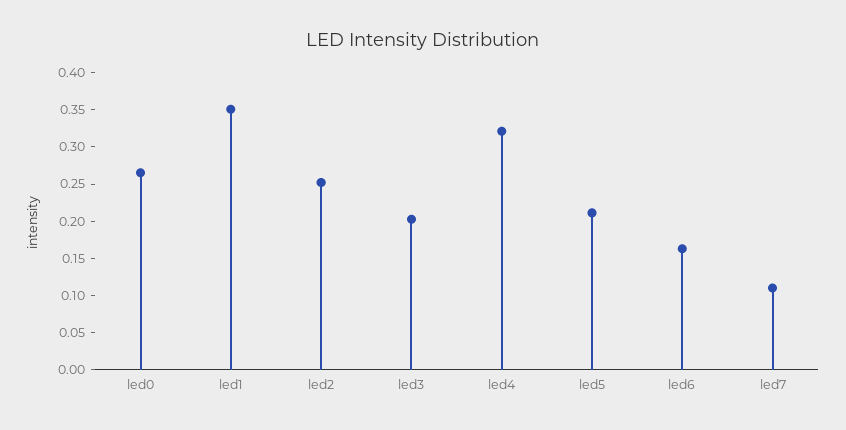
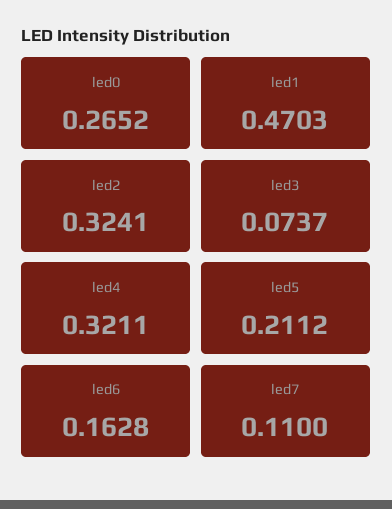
led1: 0.35 -> 0.4703
led2: 0.25 -> 0.3241
led3: 0.2 -> 0.0737

